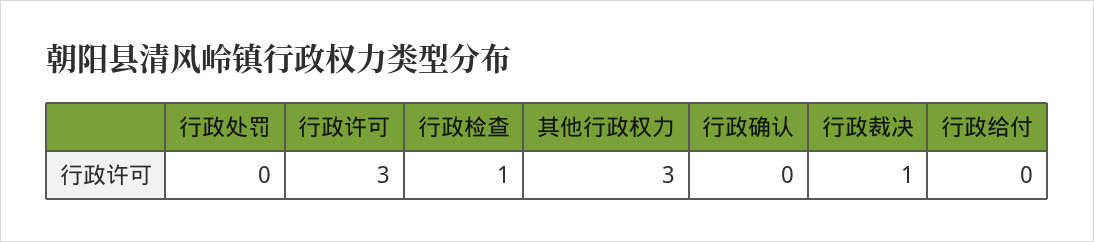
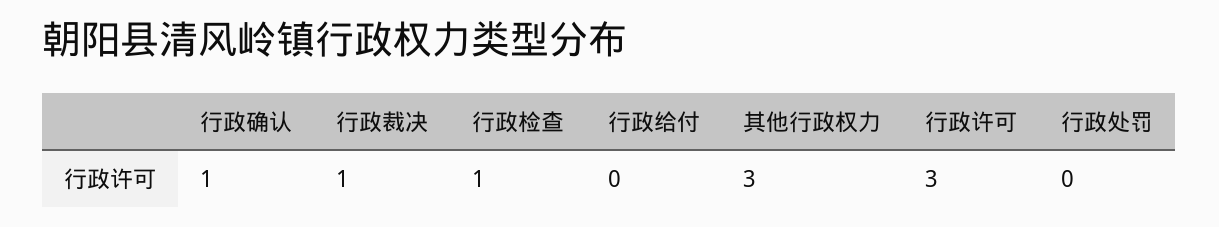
行政确认: 0 -> 1

